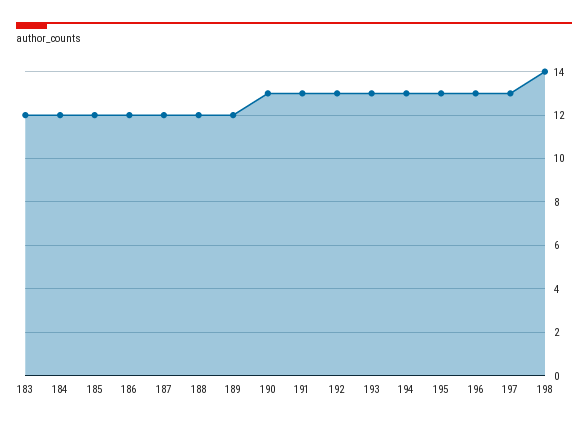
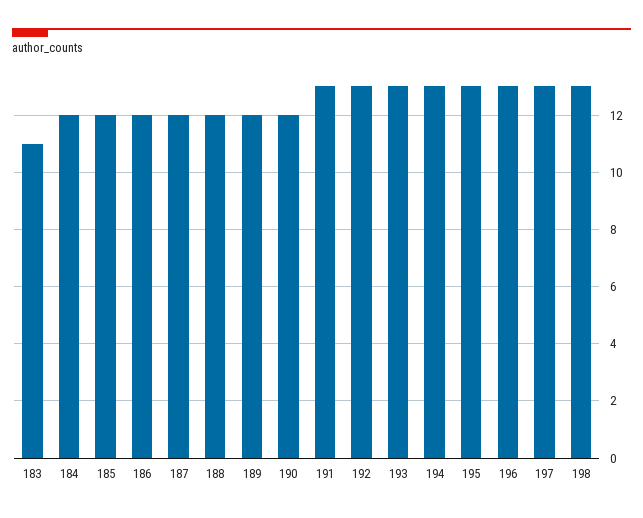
183: 12 -> 11
190: 13 -> 12
198: 14 -> 13

